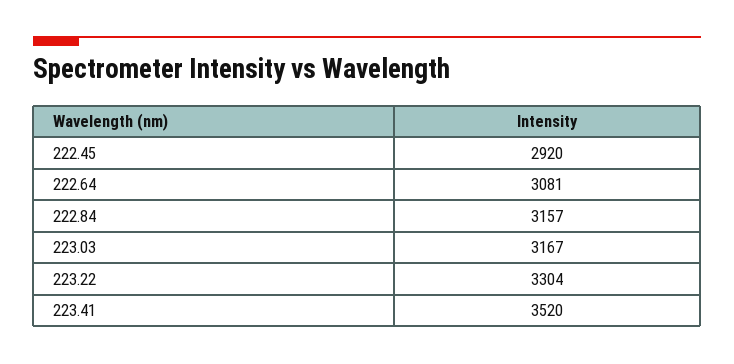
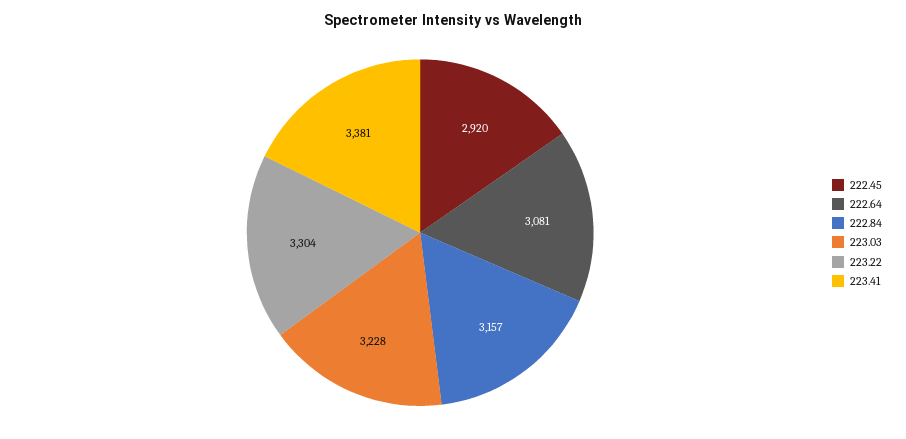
223.03: 3167 -> 3228
223.41: 3520 -> 3381

